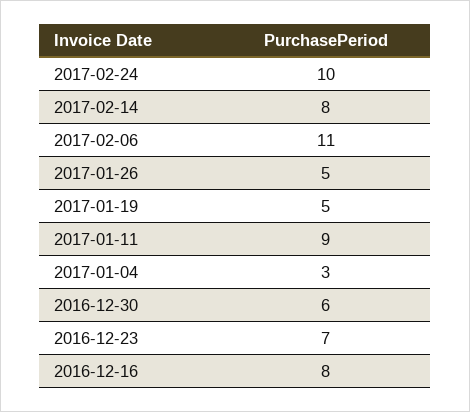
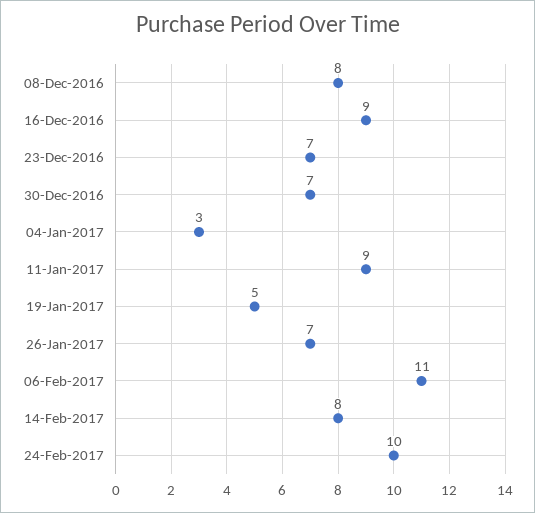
2017-01-26: 5 -> 7
2016-12-30: 6 -> 7
2016-12-16: 8 -> 9
08-Dec-2016: none -> 8

